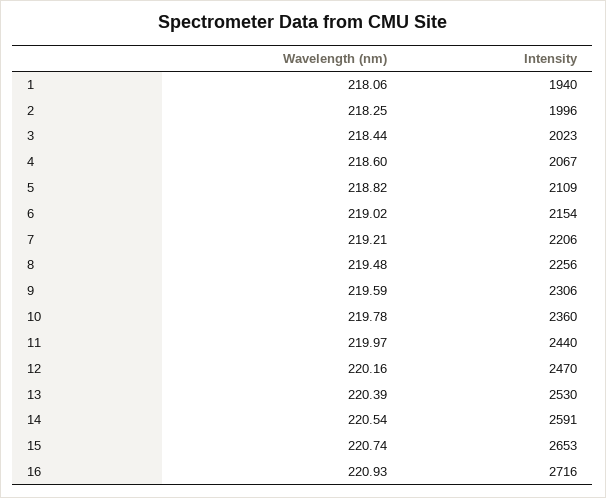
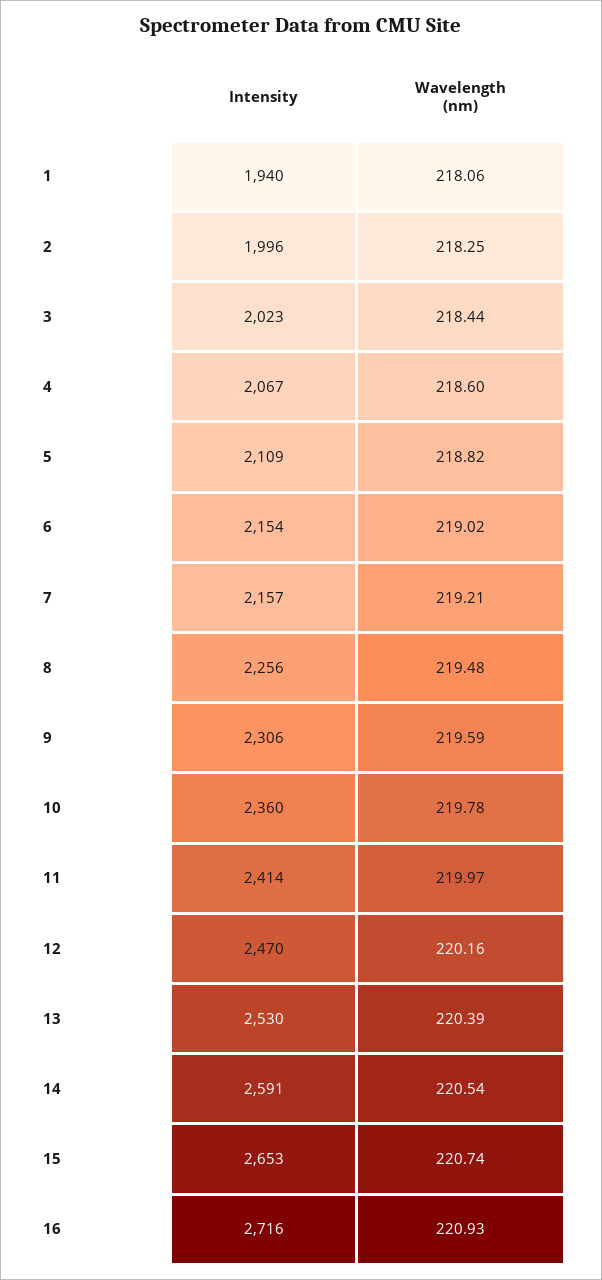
Intensity, 7: 2206 -> 2157
Intensity, 11: 2440 -> 2414

